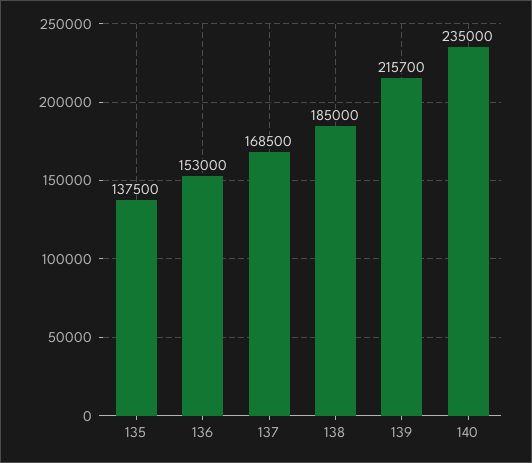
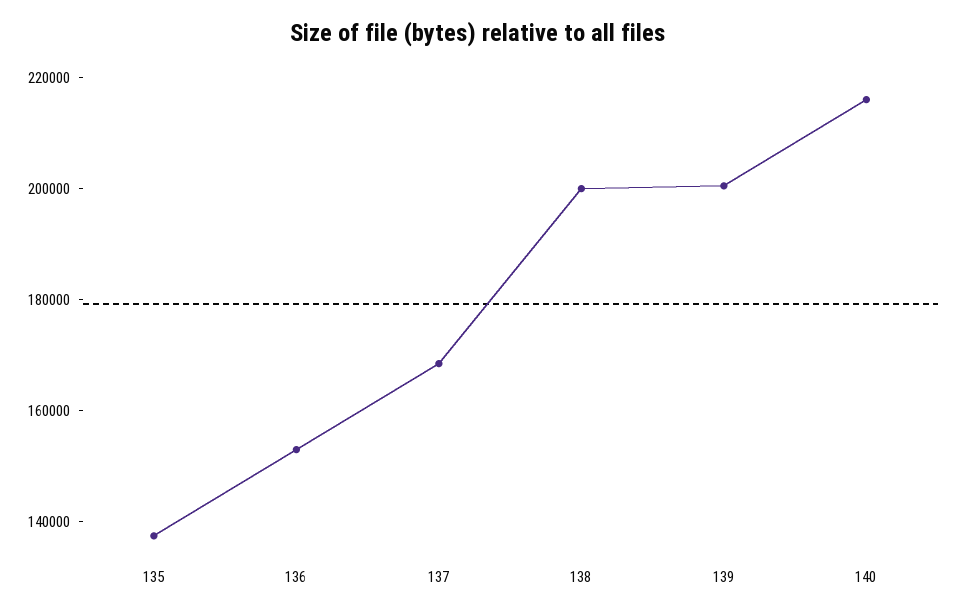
138: 185000 -> 200000
139: 215700 -> 200000
140: 235000 -> 215000

